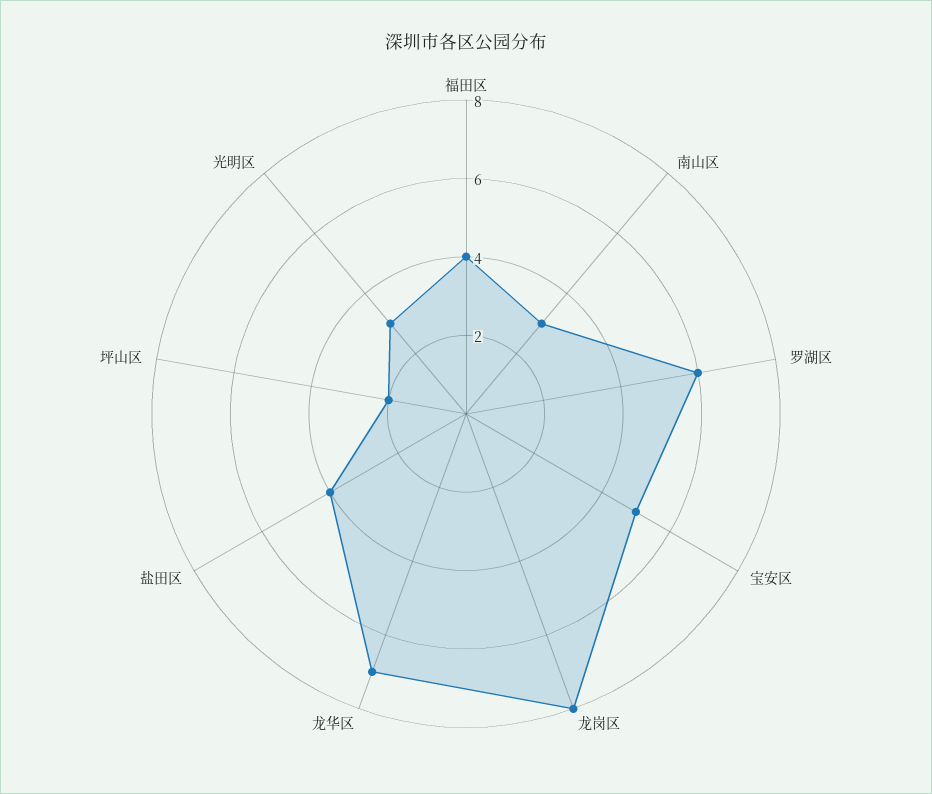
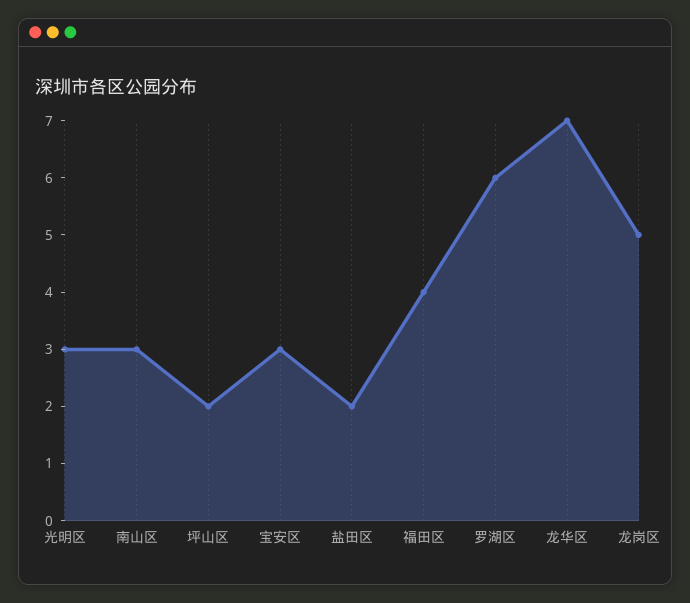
宝安区: 5 -> 3
龙岗区: 8 -> 5
盐田区: 4 -> 2

